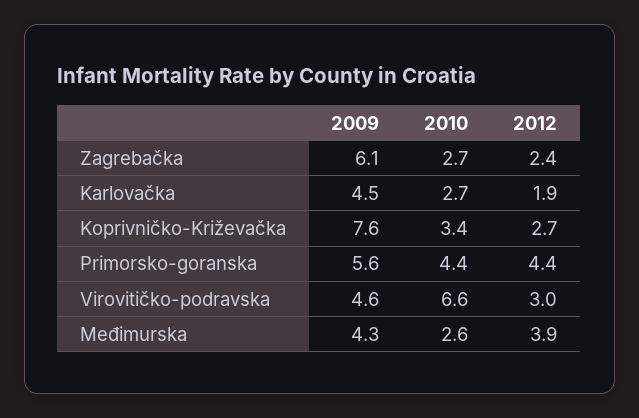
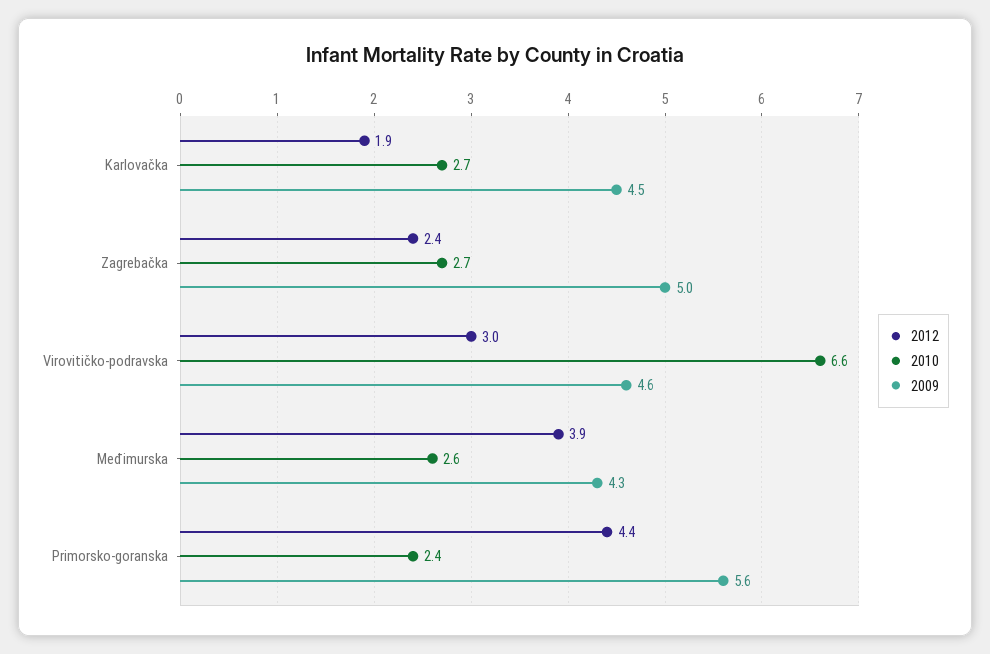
2009, Zagrebačka: 6.1 -> 5
2009, Koprivničko-Križevačka: 7.6 -> none
2010, Koprivničko-Križevačka: 3.4 -> none
2012, Koprivničko-Križevačka: 2.7 -> none
2010, Primorsko-goranska: 4.4 -> 2.4

